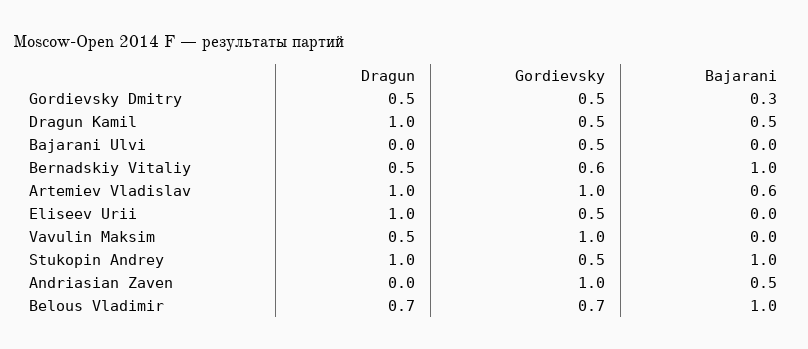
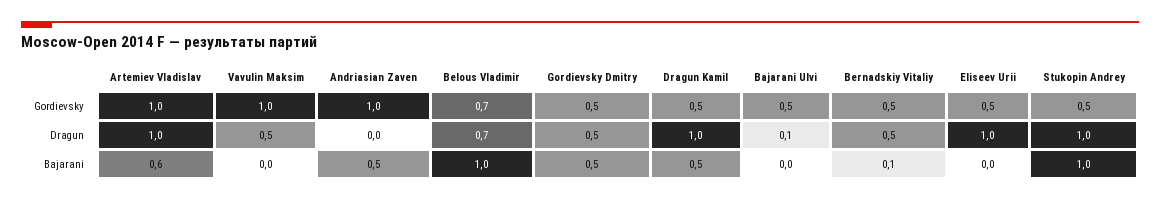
Bajarani, Gordievsky Dmitry: 0.3 -> 0.5
Dragun, Bajarani Ulvi: 0 -> 0.1
Gordievsky, Bernadskiy Vitaliy: 0.6 -> 0.5
Bajarani, Bernadskiy Vitaliy: 1 -> 0.1

